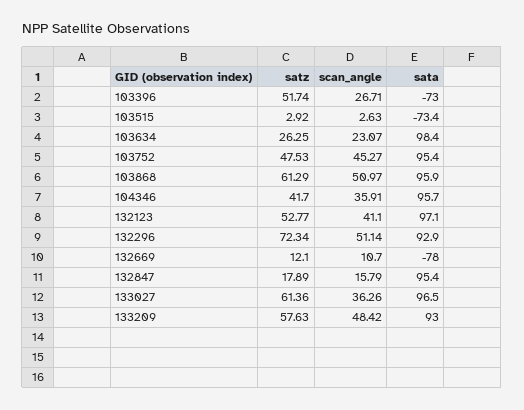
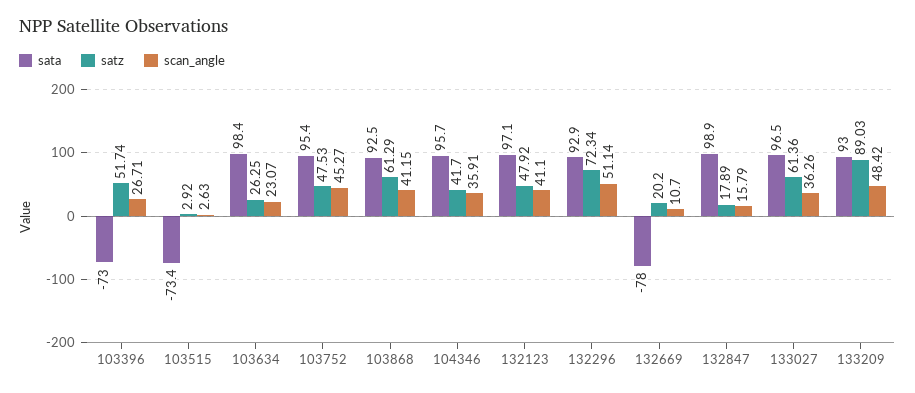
scan_angle, 103868: 50.97 -> 41.15
sata, 103868: 95.9 -> 92.5
satz, 132123: 52.77 -> 47.92
satz, 132669: 12.1 -> 20.2
sata, 132847: 95.4 -> 98.9
satz, 133209: 57.63 -> 89.03

